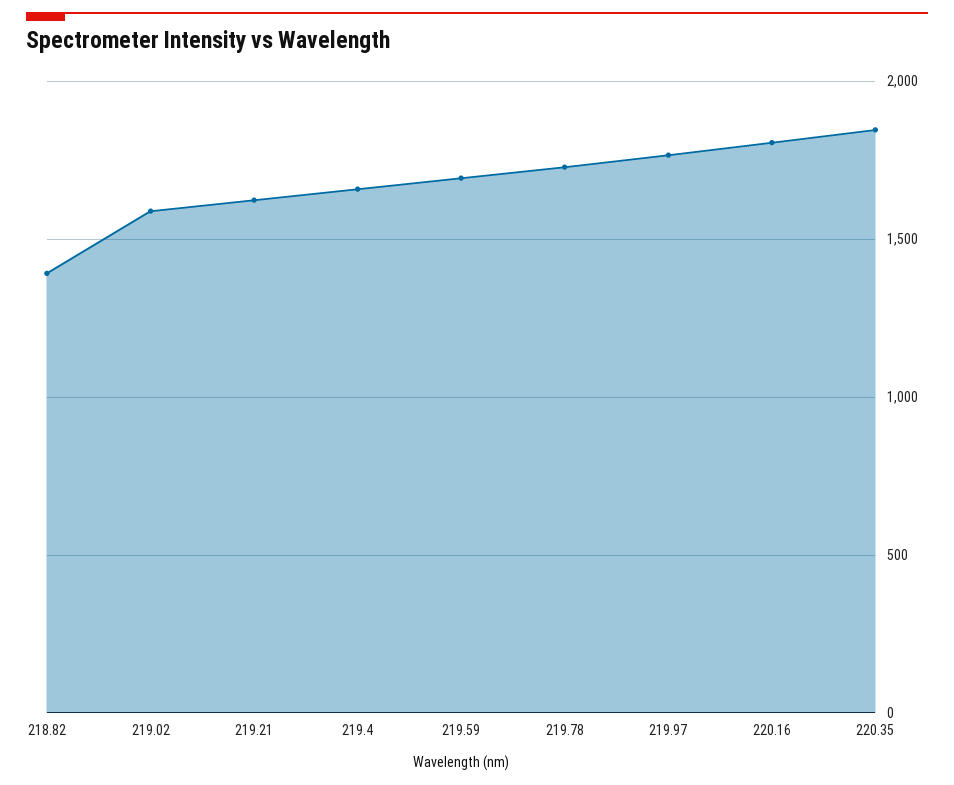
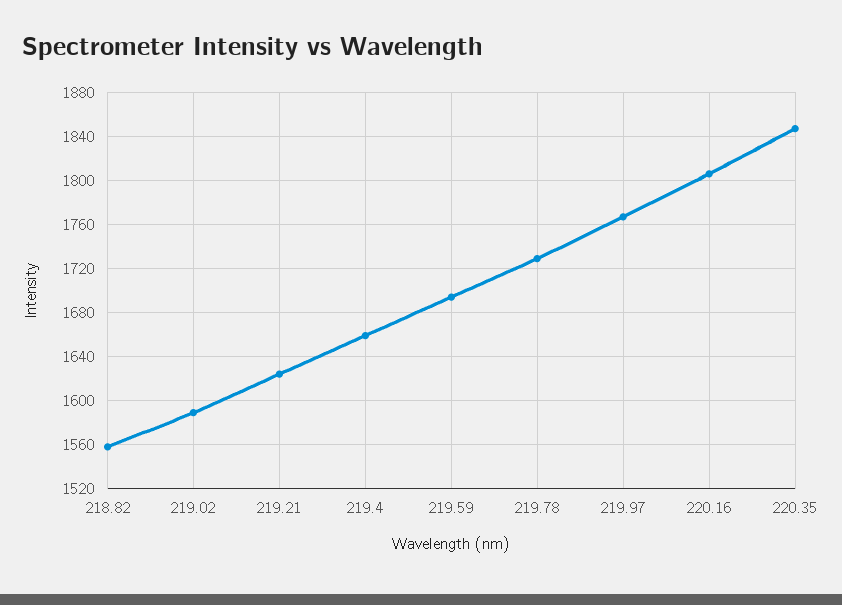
218.82: 1400 -> 1560

